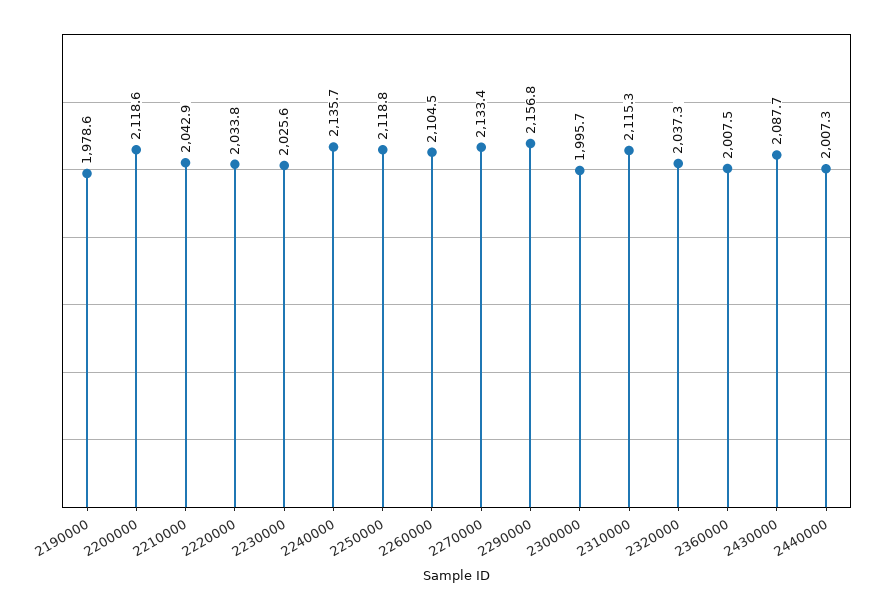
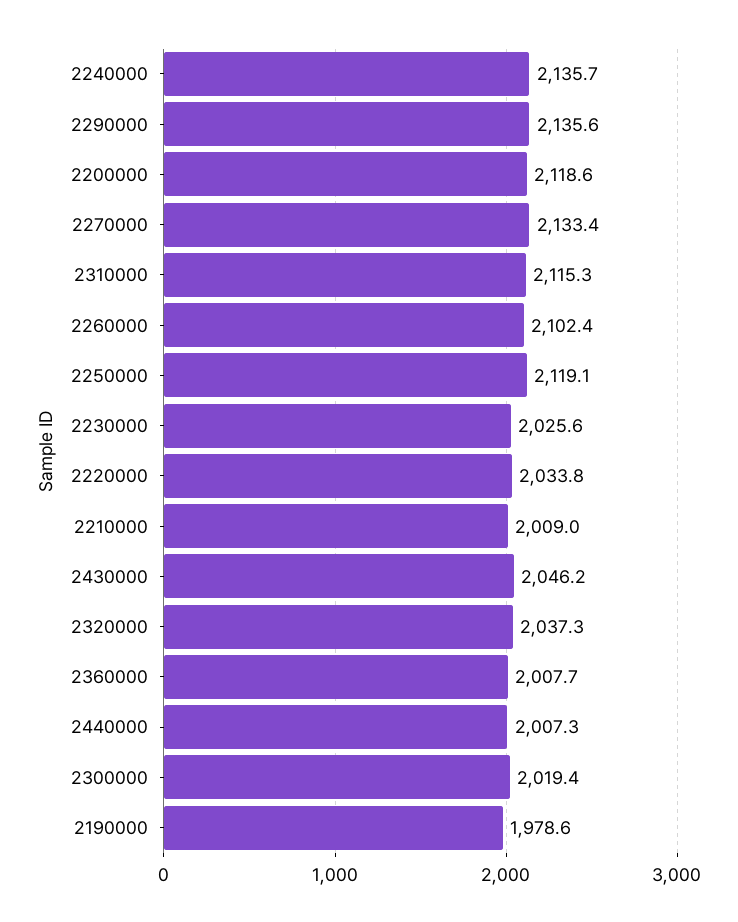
2210000: 2042.9 -> 2009
2250000: 2118.8 -> 2119.1
2260000: 2104.5 -> 2102.4
2290000: 2156.8 -> 2135.6
2300000: 1995.7 -> 2019.4
2360000: 2007.5 -> 2007.7
2430000: 2087.7 -> 2046.2

